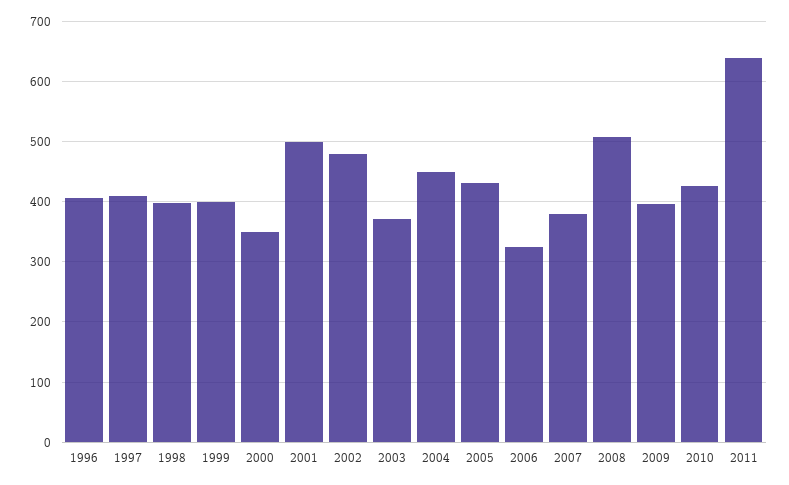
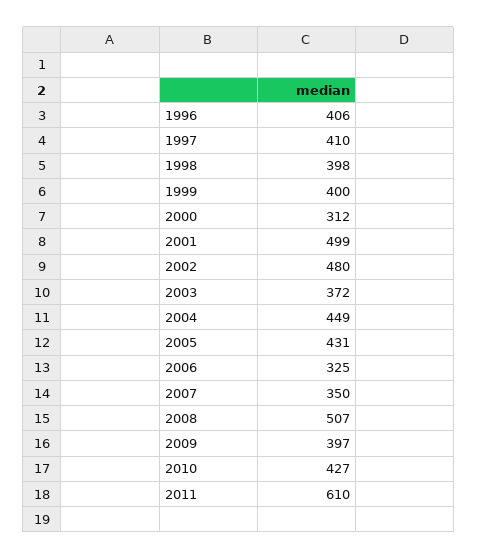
2000: 350 -> 312
2007: 380 -> 350
2011: 640 -> 610

